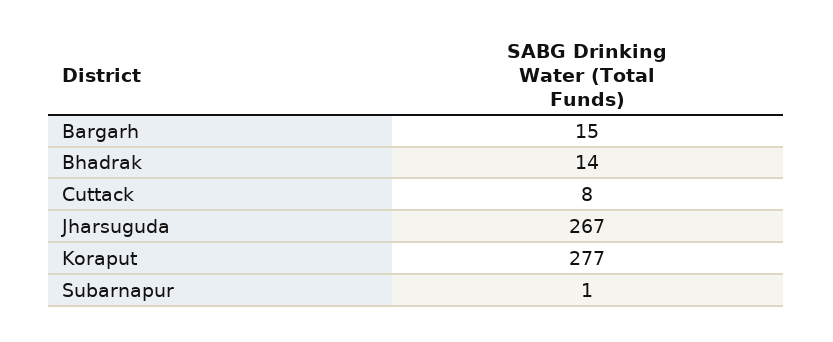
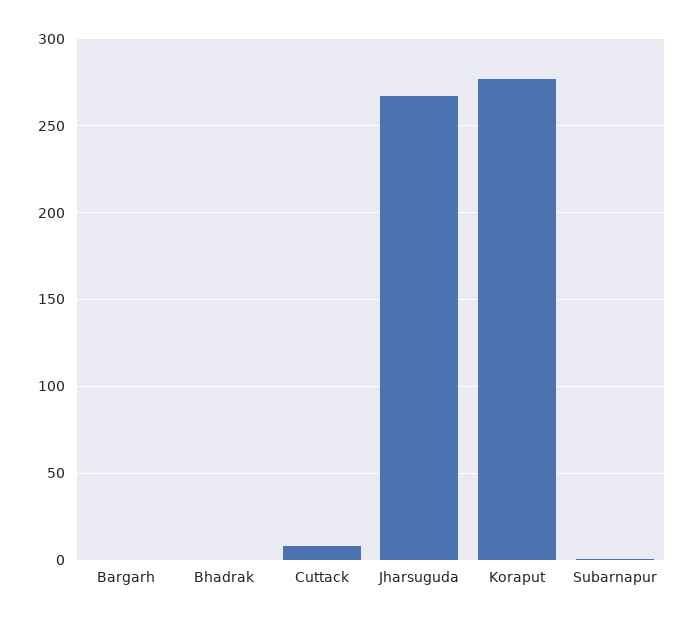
Bargarh: 15 -> 0
Bhadrak: 14 -> 0

